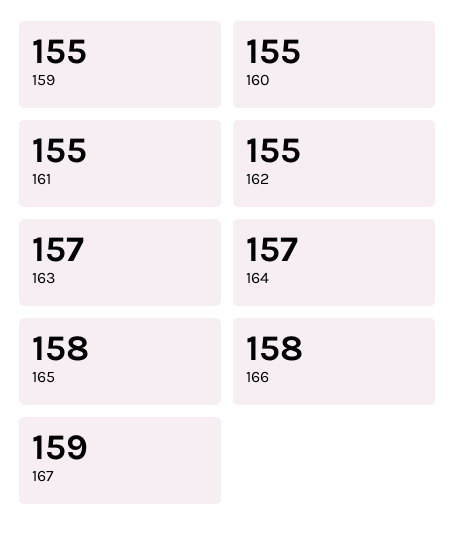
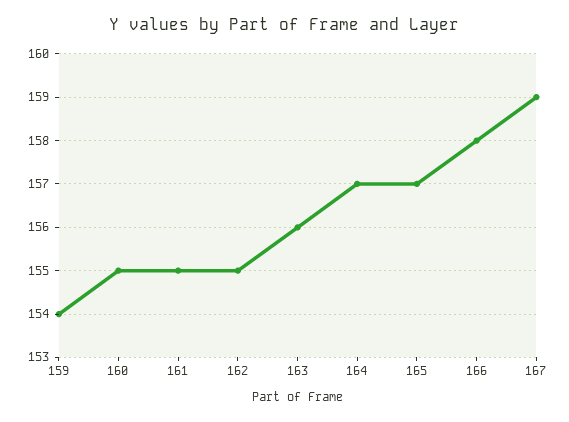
159: 155 -> 154
163: 157 -> 156
165: 158 -> 157

